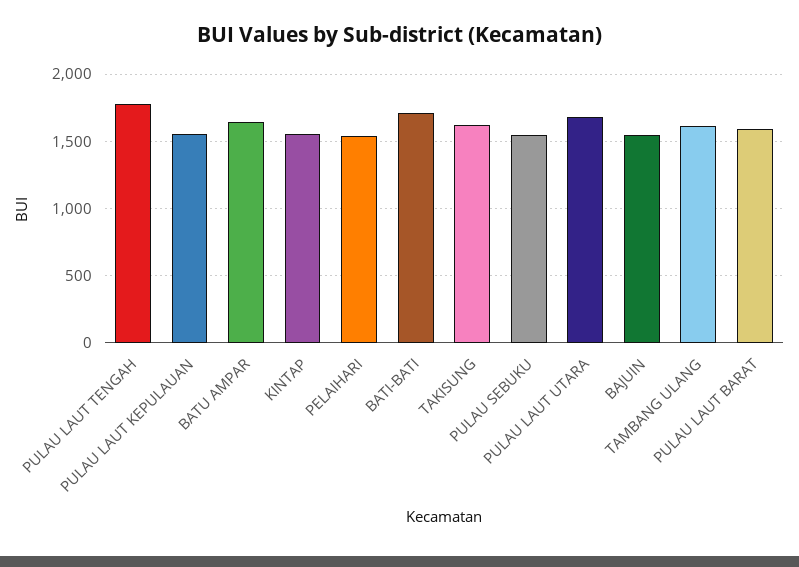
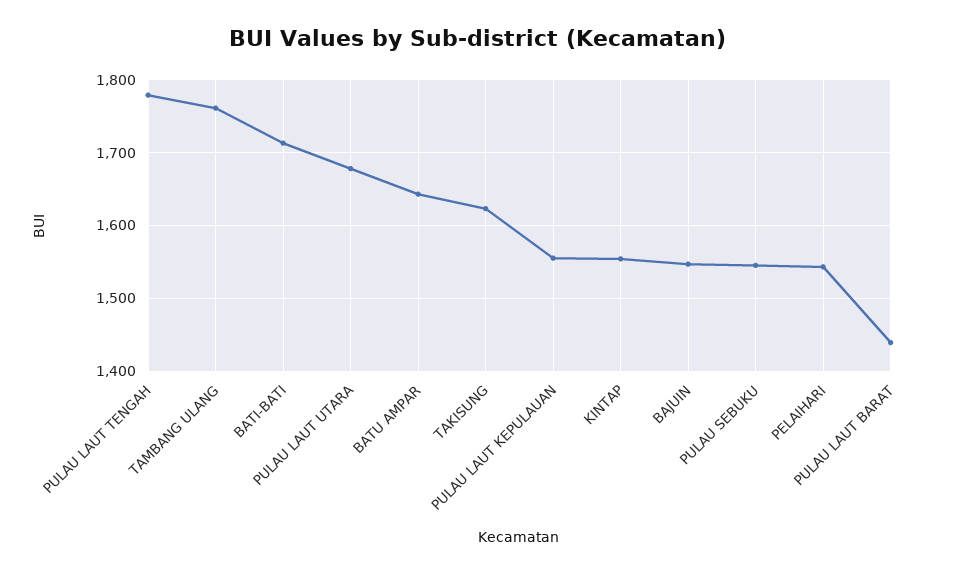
TAMBANG ULANG: 1600 -> 1760
PULAU LAUT BARAT: 1600 -> 1440

